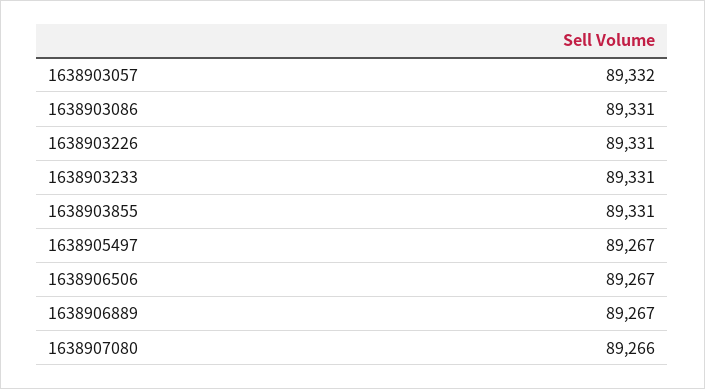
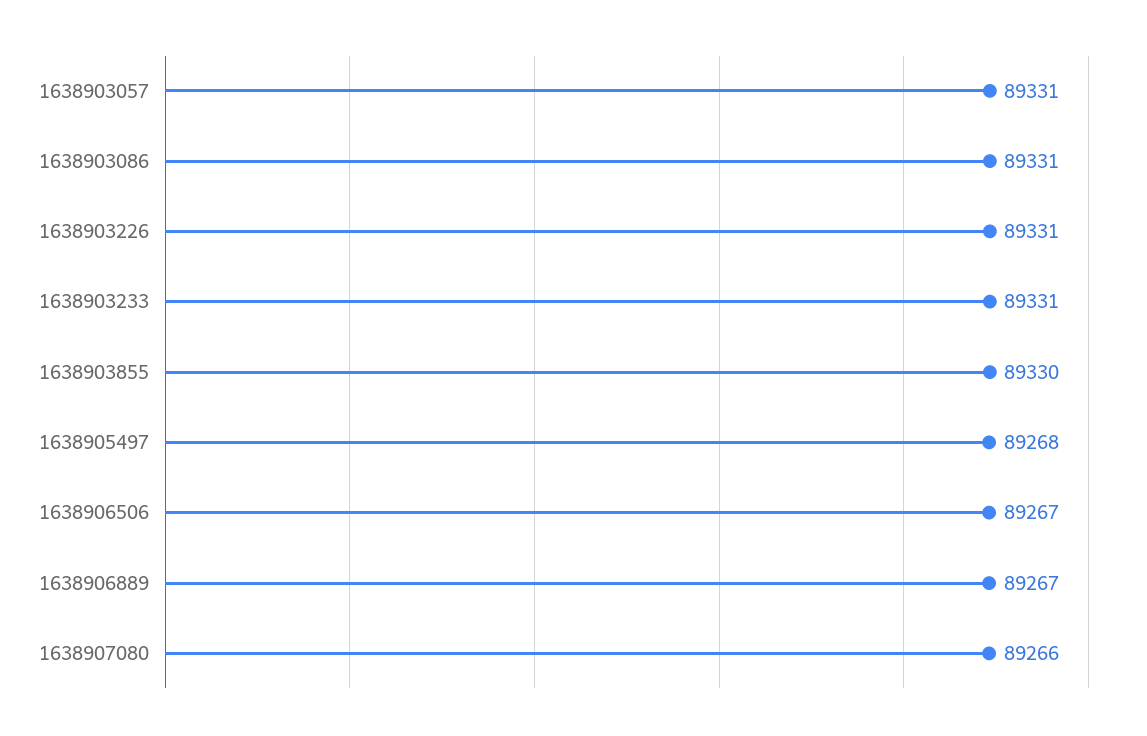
1638903057: 89332 -> 89331
1638903855: 89331 -> 89330
1638905497: 89267 -> 89268

